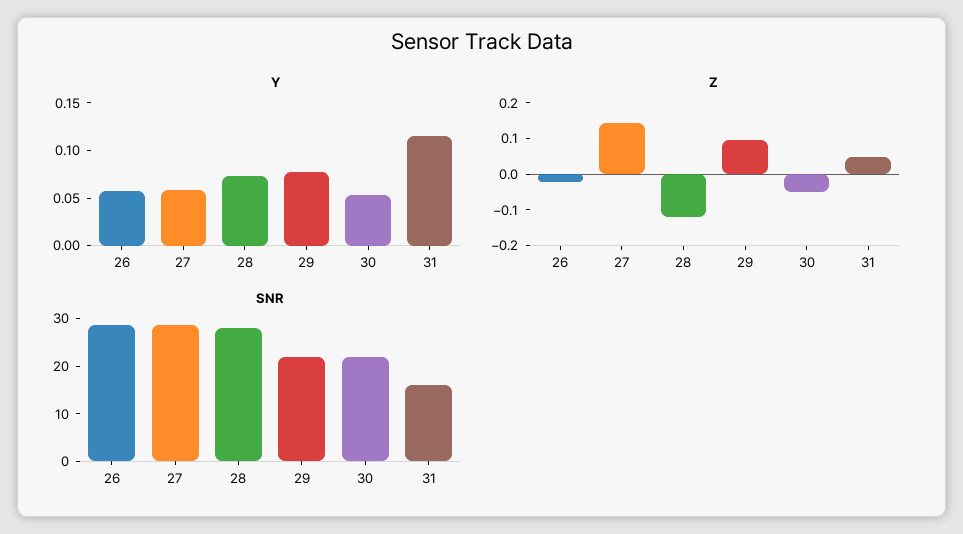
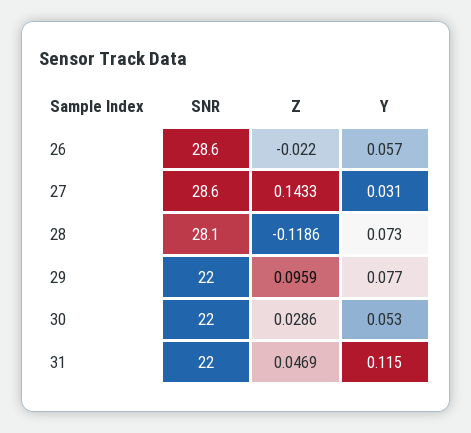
Y, 27: 0.06 -> 0.031
Z, 30: -0.05 -> 0.0286
SNR, 31: 16 -> 22

